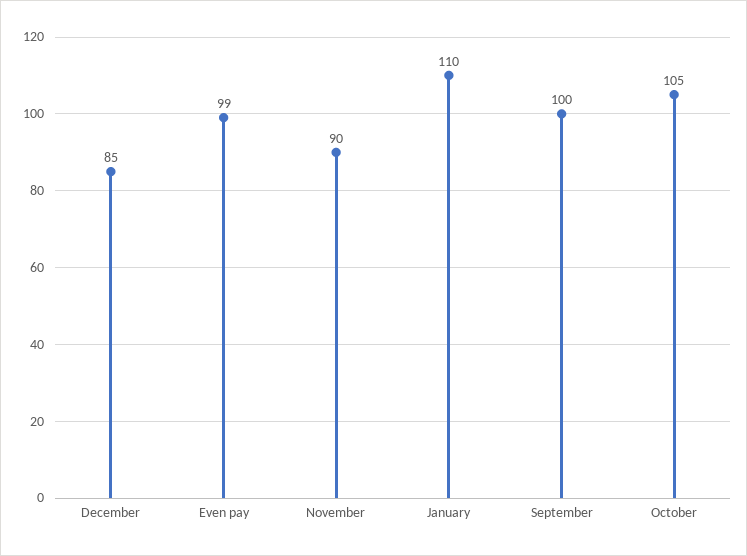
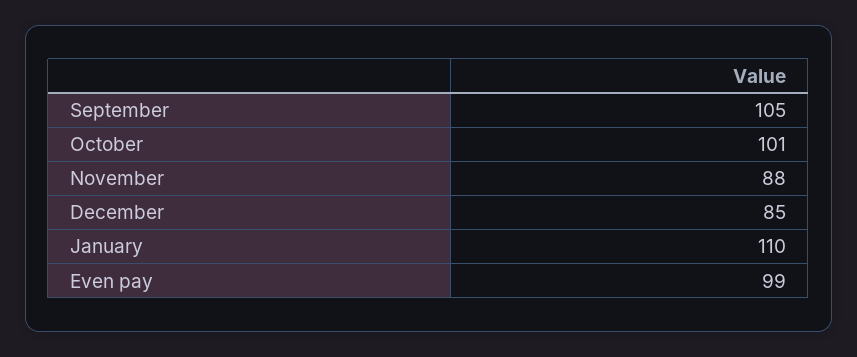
November: 90 -> 88
September: 100 -> 105
October: 105 -> 101

